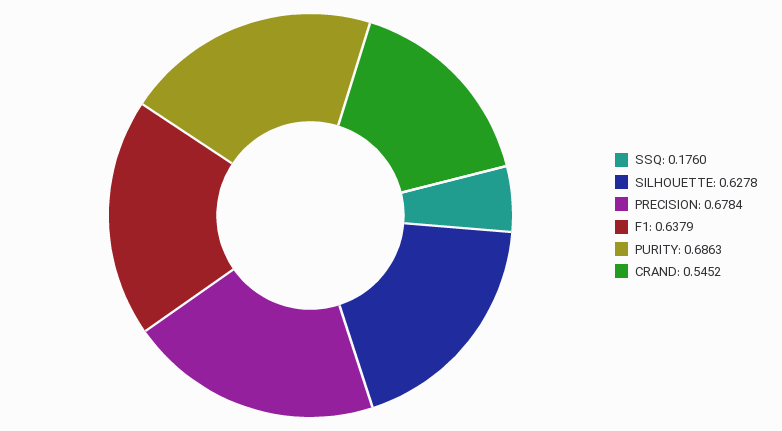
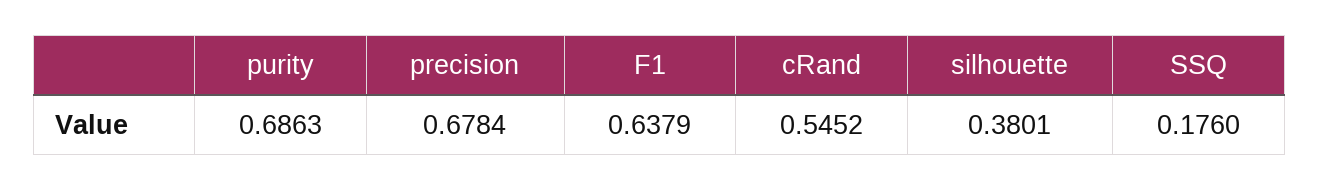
SILHOUETTE: 0.6278 -> 0.3801

